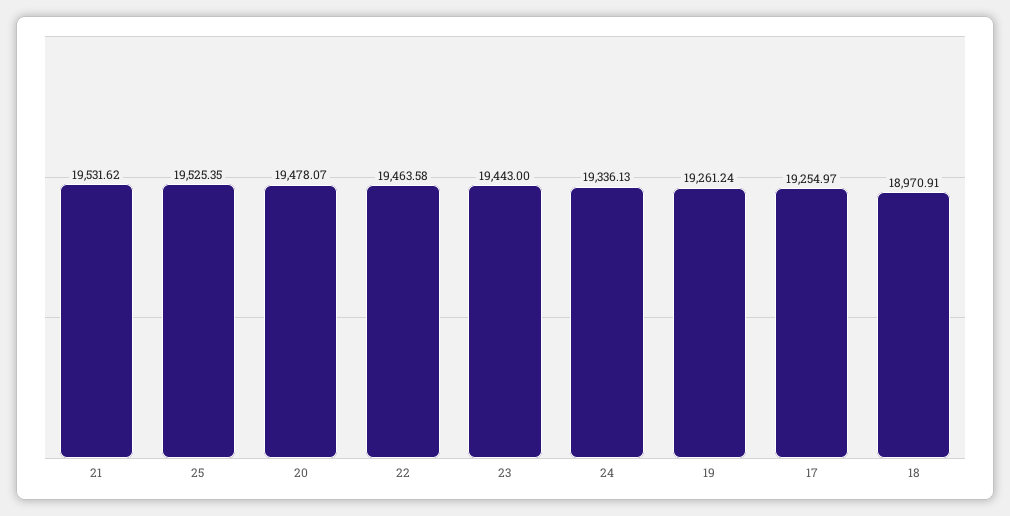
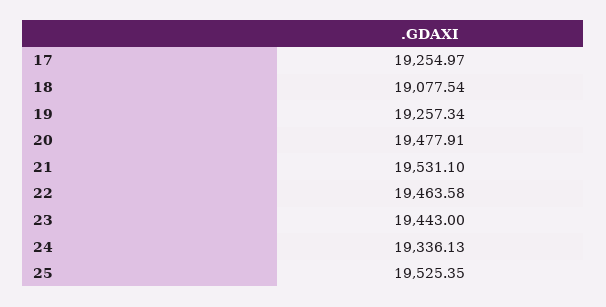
21: 19531.62 -> 19531.1
20: 19478.07 -> 19477.91
19: 19261.24 -> 19257.34
18: 18970.91 -> 19077.54

